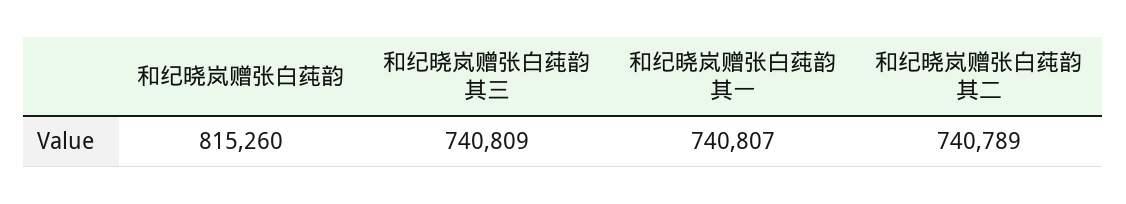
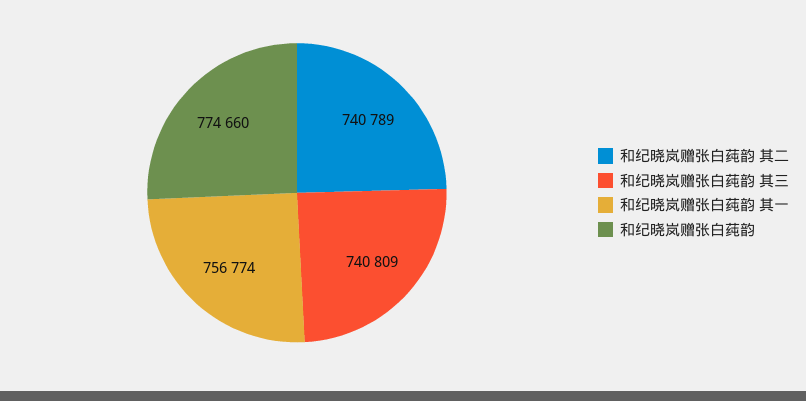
和纪晓岚赠张白莼韵: 815260 -> 774660
和纪晓岚赠张白莼韵 其一: 740807 -> 756774

